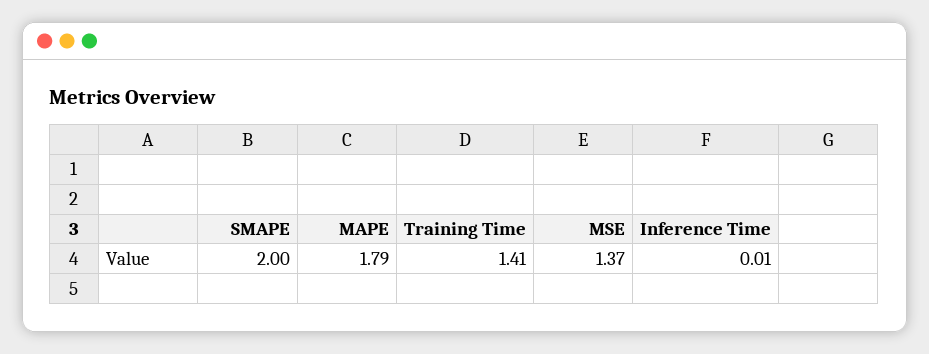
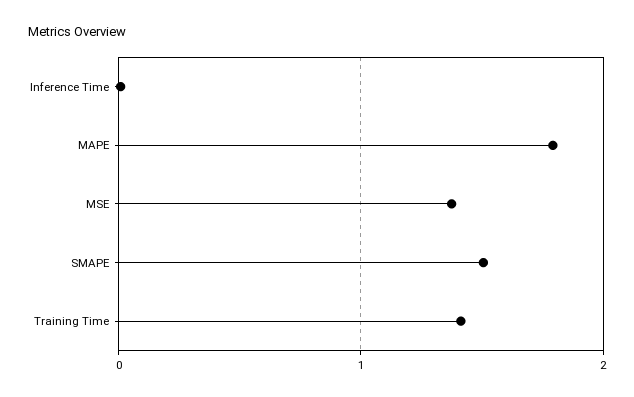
SMAPE: 2 -> 1.5

